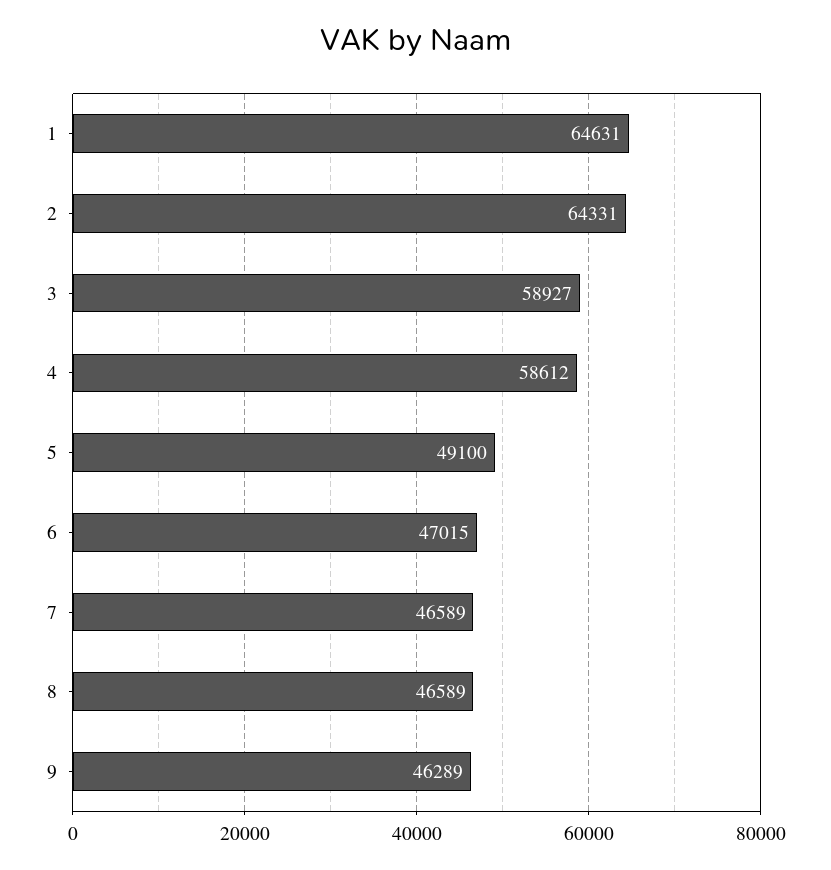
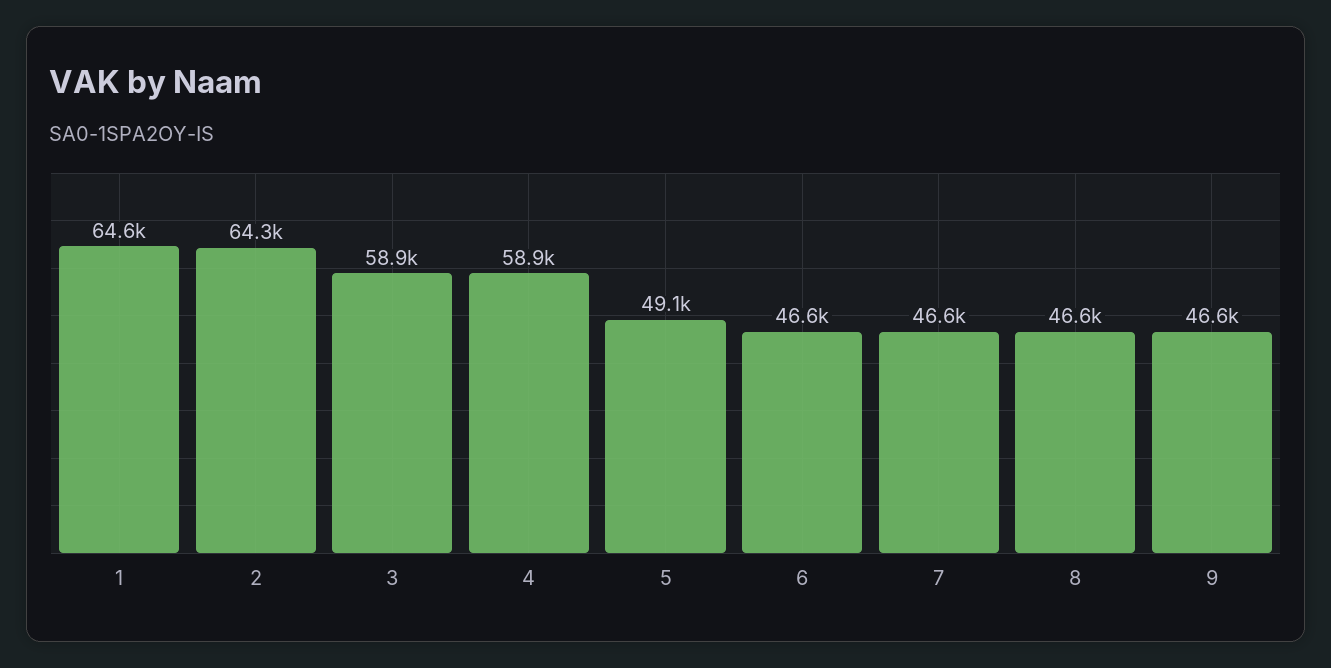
4: 58612 -> 58900
6: 47015 -> 46600
9: 46289 -> 46600

